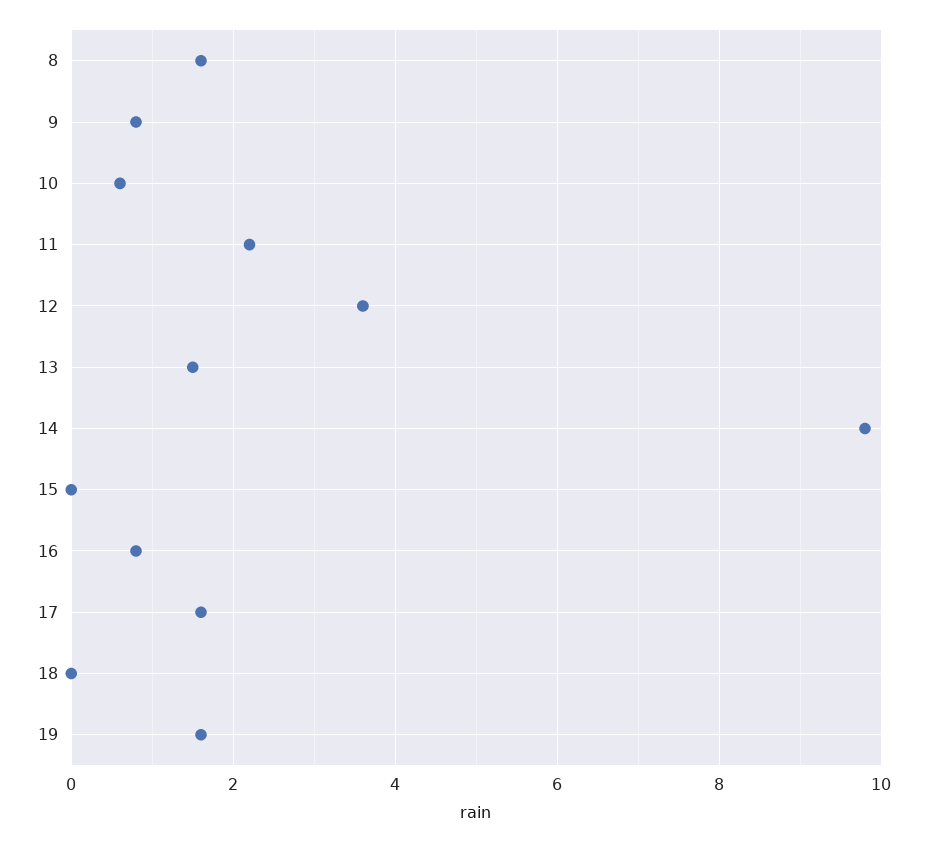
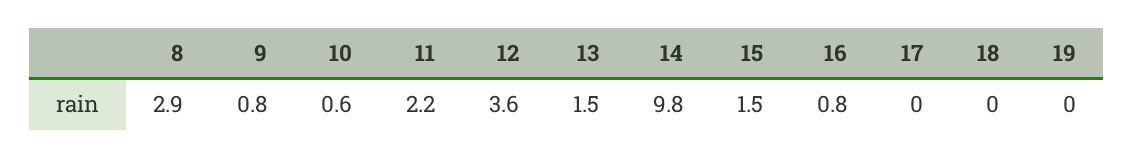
8: 1.5 -> 2.9
15: 0 -> 1.5
17: 1.5 -> 0
19: 1.5 -> 0

